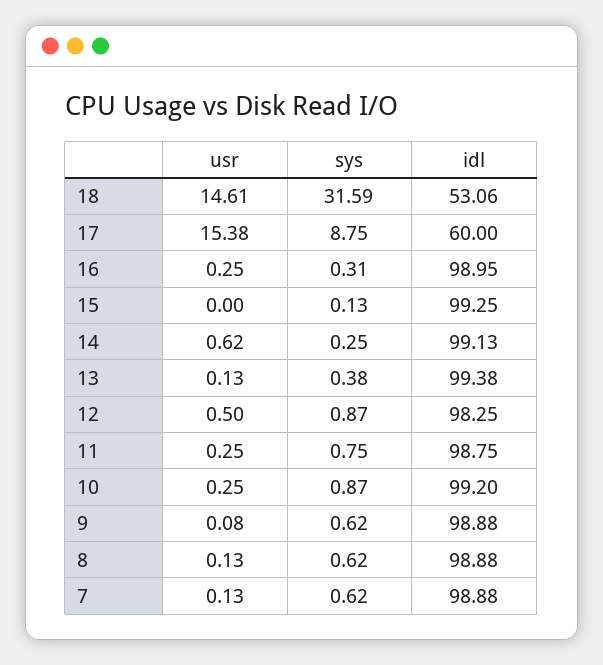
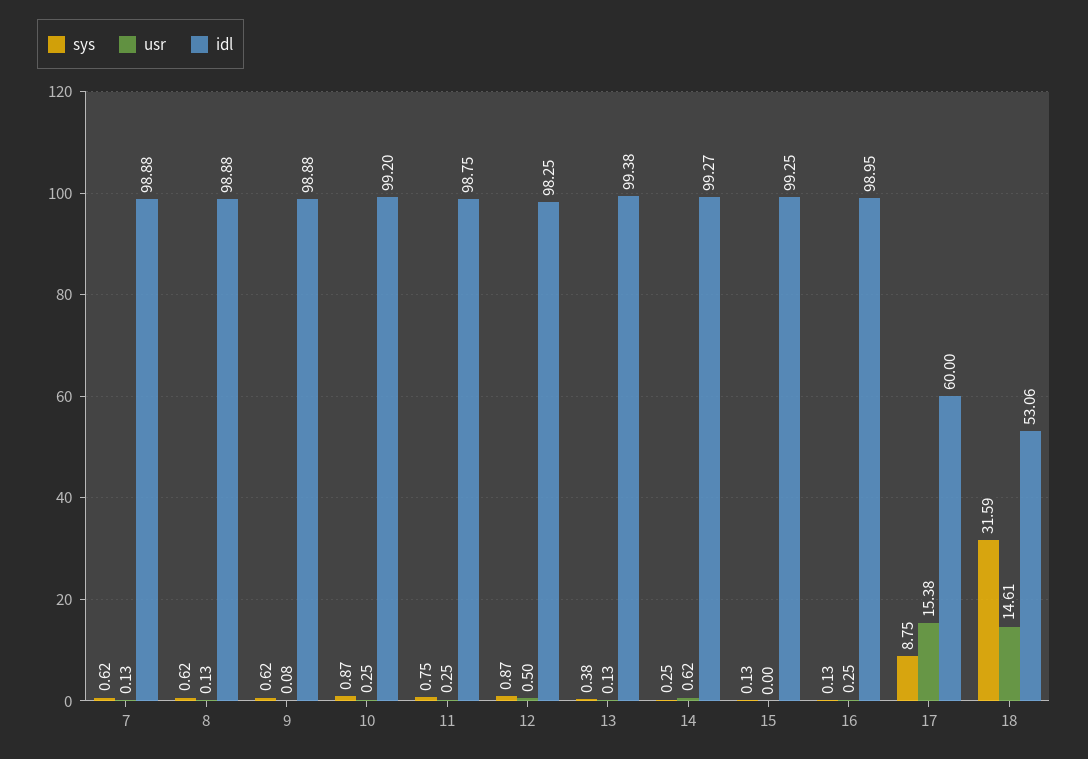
sys, 16: 0.31 -> 0.13
idl, 14: 99.13 -> 99.27

